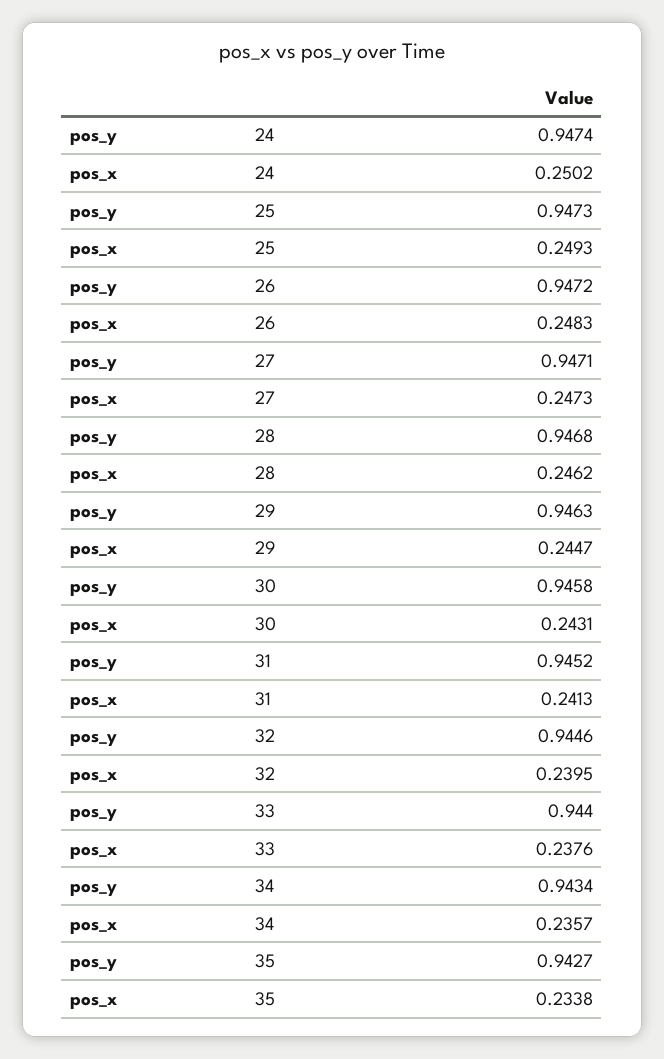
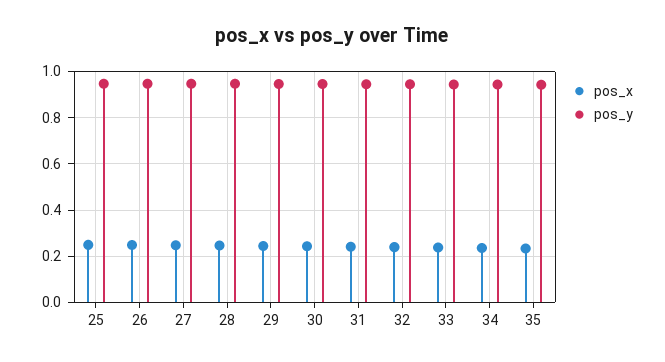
pos_y, 24: 0.9474 -> none
pos_x, 24: 0.2502 -> none

